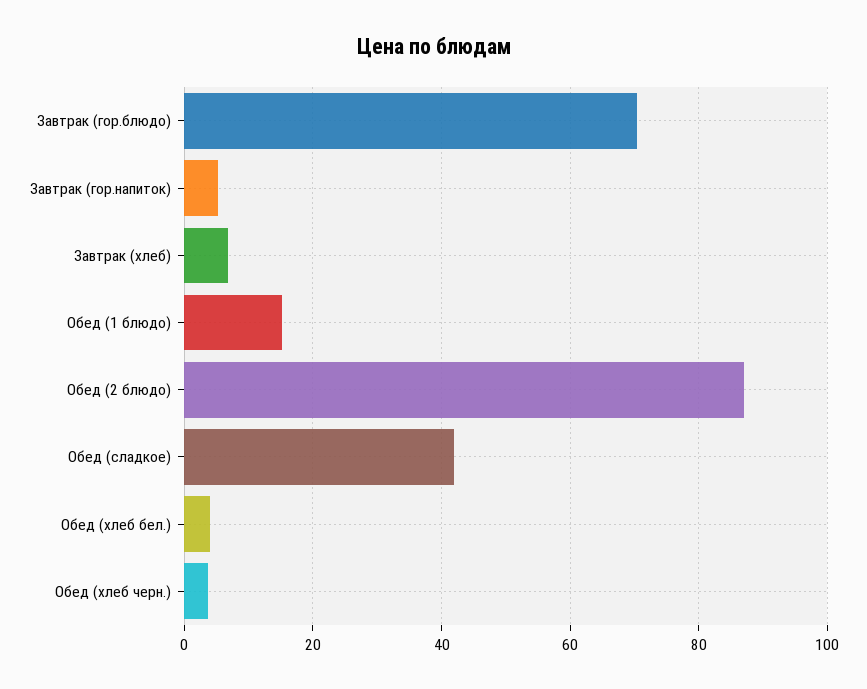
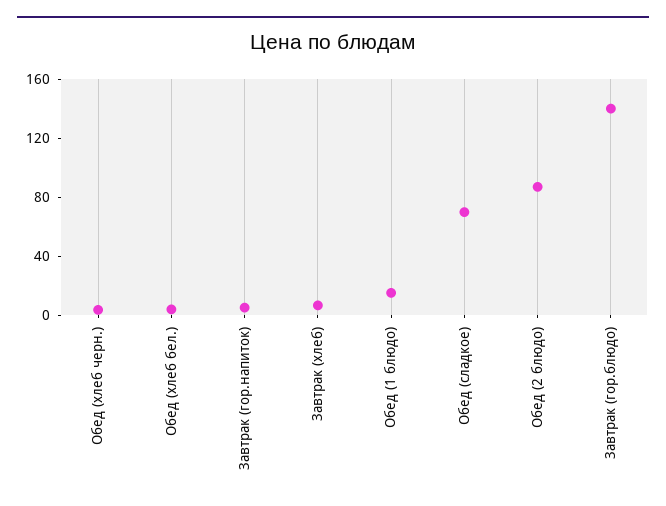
Завтрак (гор.блюдо): 70 -> 140
Обед (сладкое): 42 -> 70

